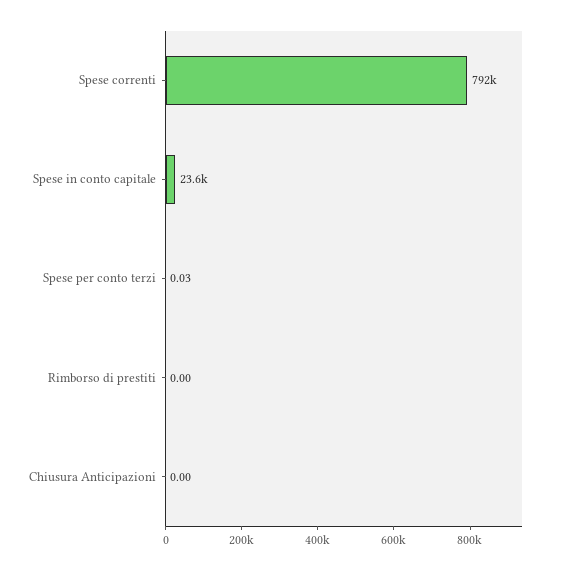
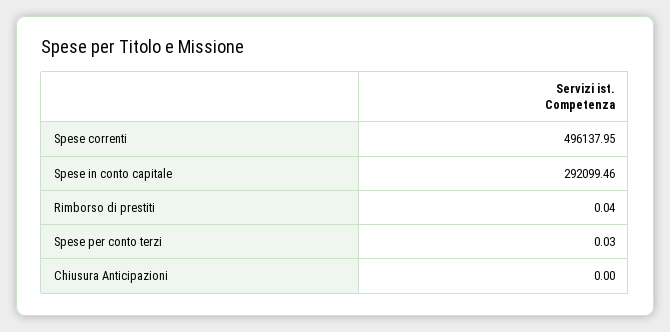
Spese correnti: 792000 -> 496137.95
Spese in conto capitale: 23600 -> 292099.46
Rimborso di prestiti: 0 -> 0.04

